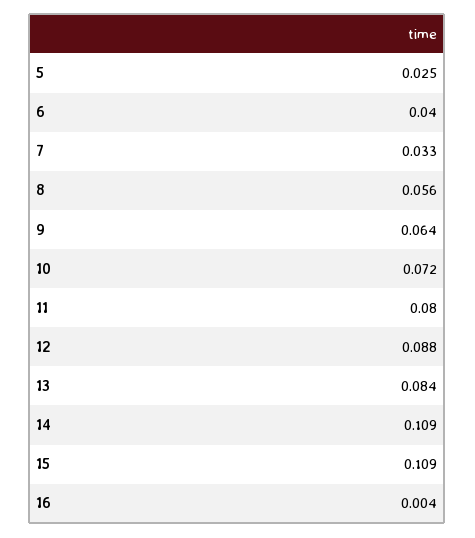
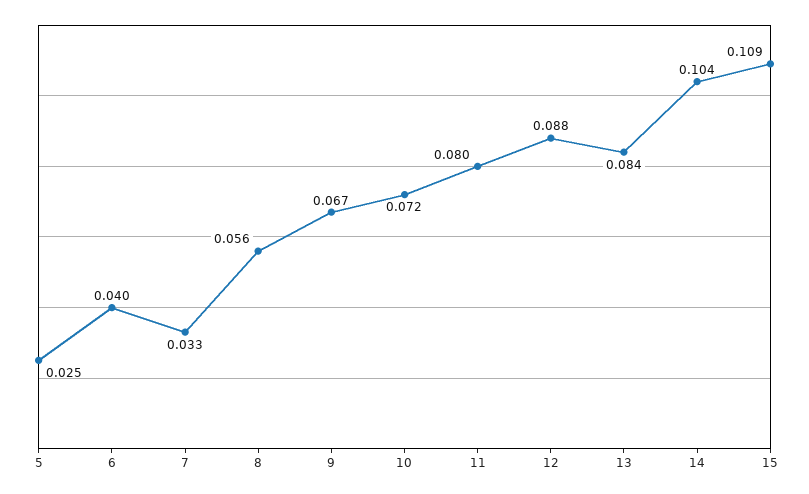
9: 0.064 -> 0.067
14: 0.109 -> 0.104
16: 0.004 -> none

